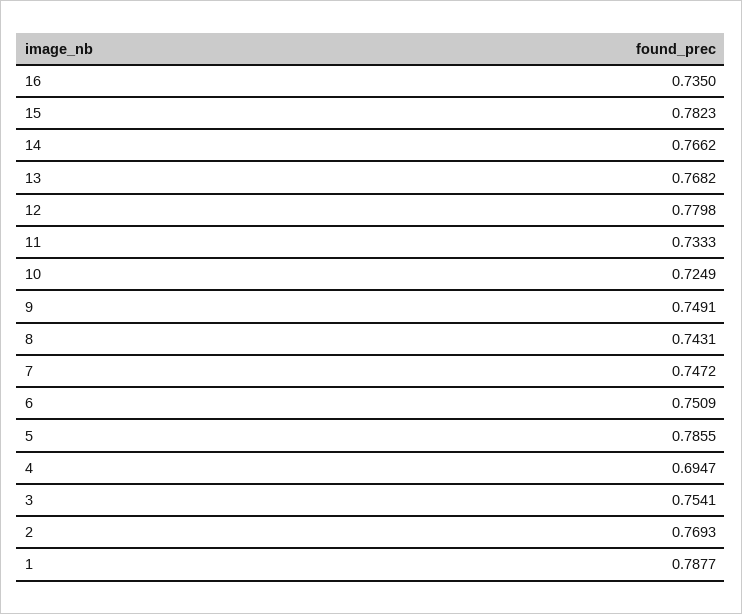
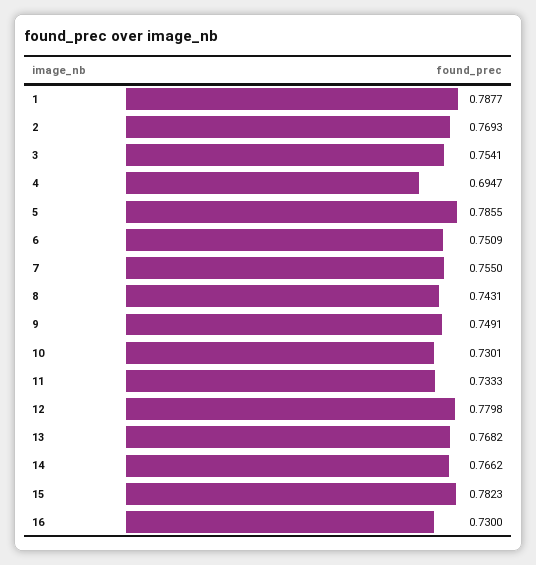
16: 0.735 -> 0.73
10: 0.7249 -> 0.7301
7: 0.7472 -> 0.755

